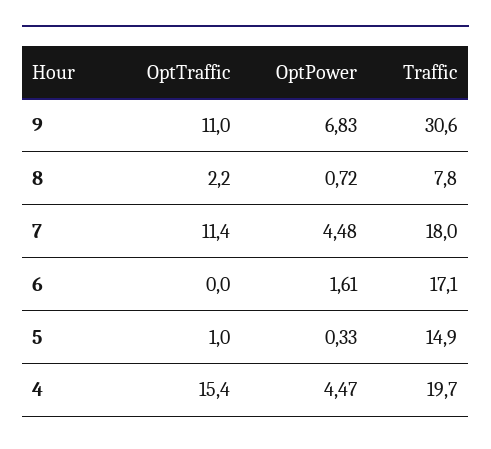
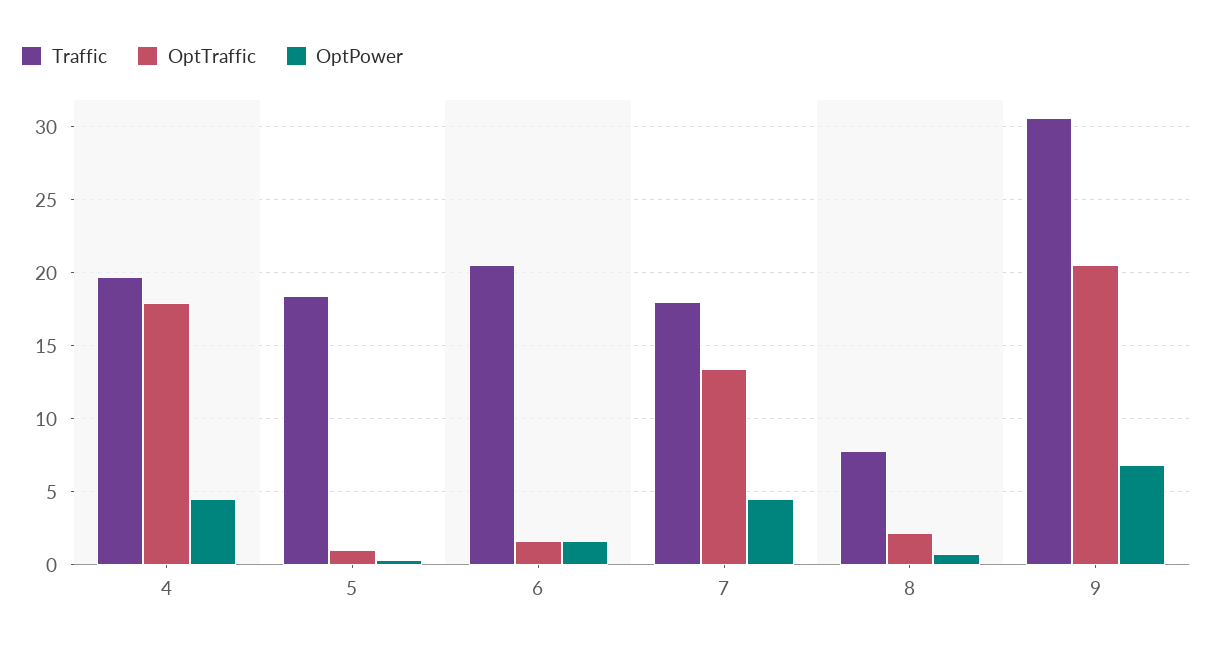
OptTraffic, 9: 11 -> 20.5
OptTraffic, 7: 11.4 -> 13.5
OptTraffic, 6: 0 -> 1.5
Traffic, 6: 17.1 -> 20.5
Traffic, 5: 14.9 -> 18.5
OptTraffic, 4: 15.4 -> 18

